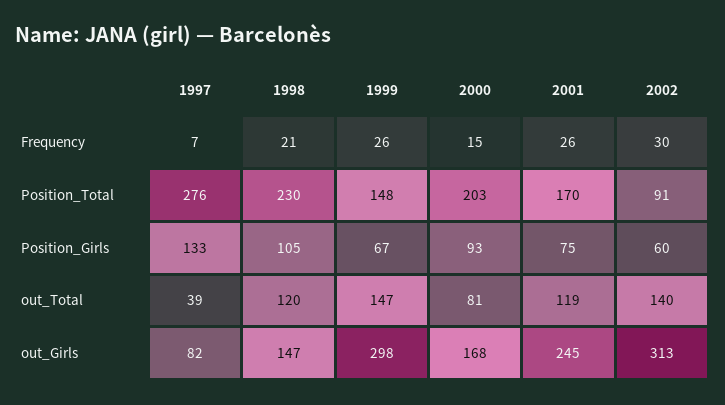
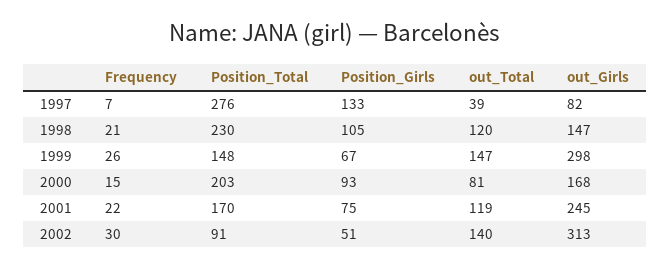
2001, Frequency: 26 -> 22
2002, Position_Girls: 60 -> 51

